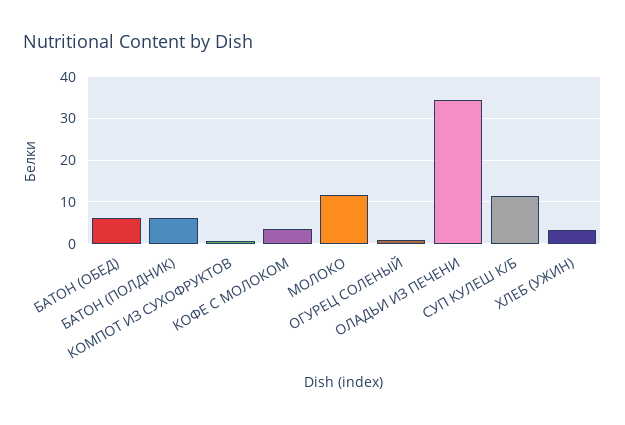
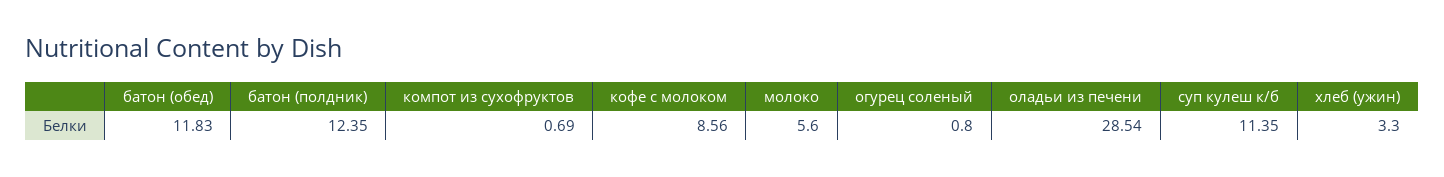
БАТОН (ОБЕД): 6 -> 11.83
БАТОН (ПОЛДНИК): 6 -> 12.35
КОФЕ С МОЛОКОМ: 4 -> 8.56
МОЛОКО: 12 -> 5.6
ОЛАДЬИ ИЗ ПЕЧЕНИ: 34 -> 28.54

